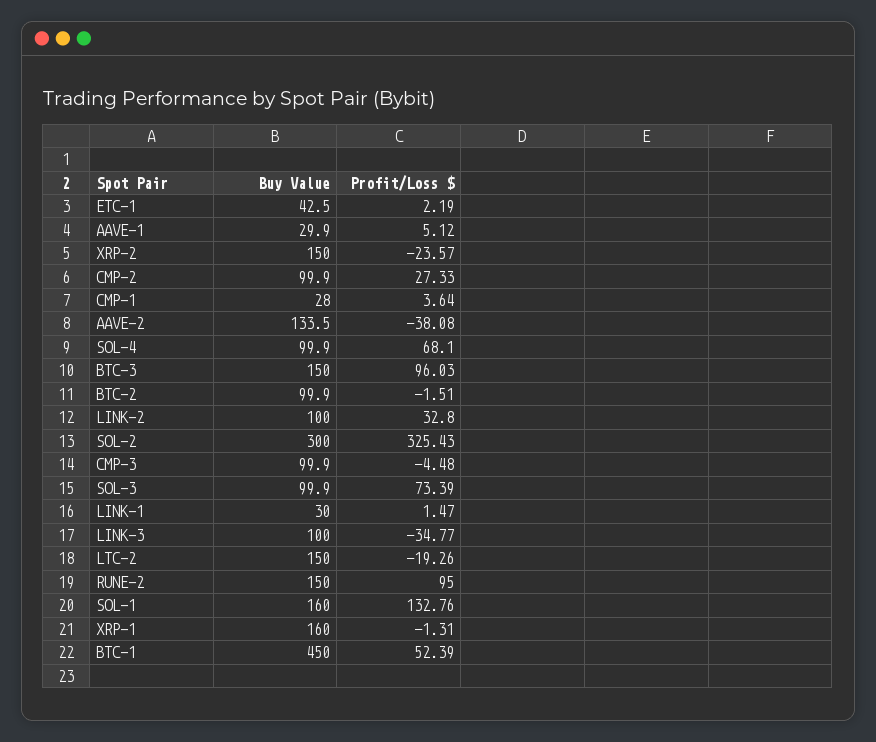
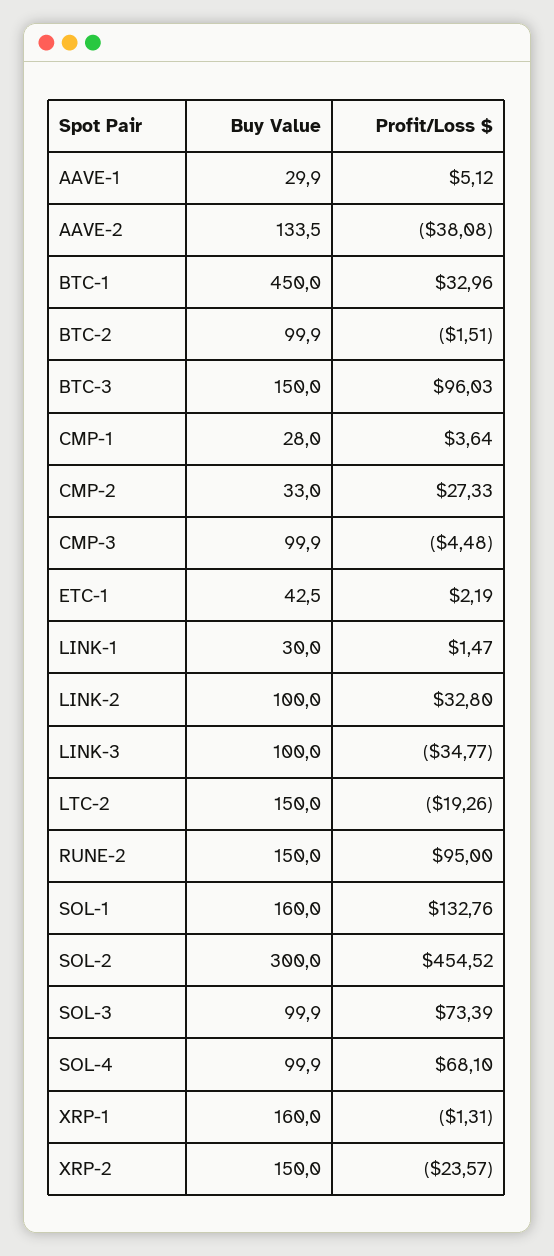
Buy Value, CMP-2: 99.9 -> 33
Profit/Loss $, SOL-2: 325.43 -> 454.52
Profit/Loss $, BTC-1: 52.39 -> 32.96

